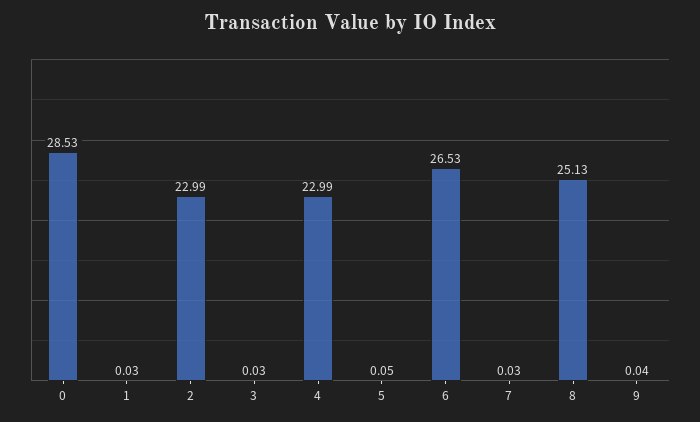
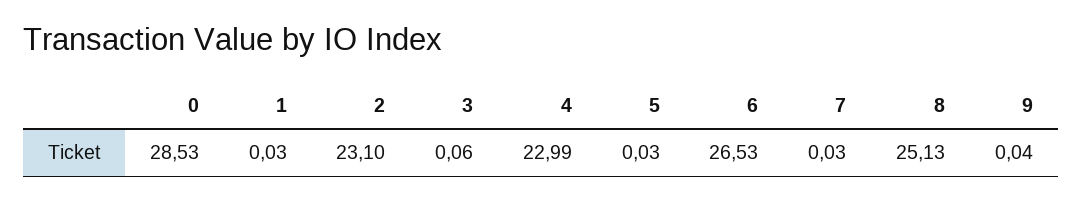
2: 22.99 -> 23.1
3: 0.03 -> 0.06
5: 0.05 -> 0.03

